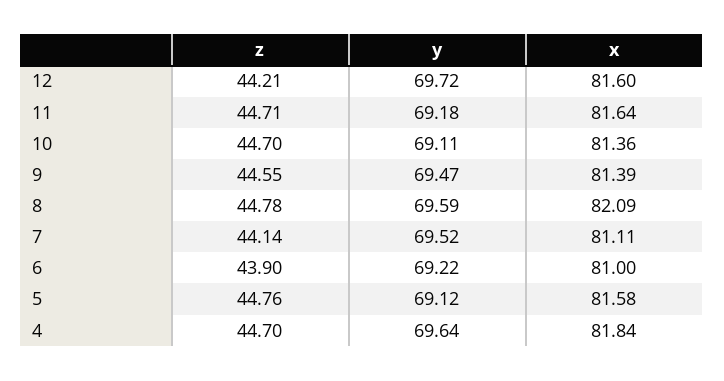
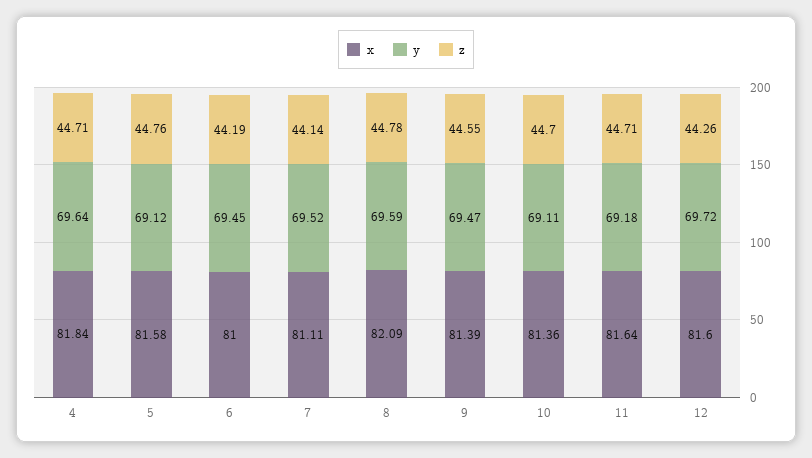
z, 12: 44.21 -> 44.26
z, 6: 43.9 -> 44.19
y, 6: 69.22 -> 69.45
z, 4: 44.7 -> 44.71

